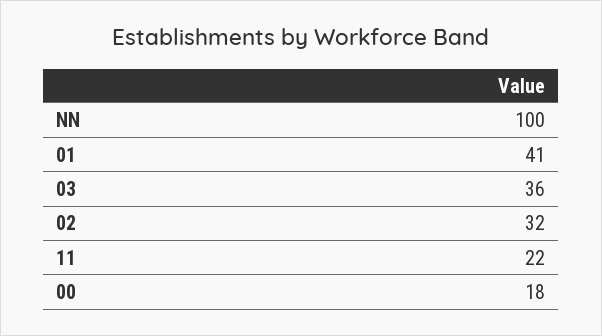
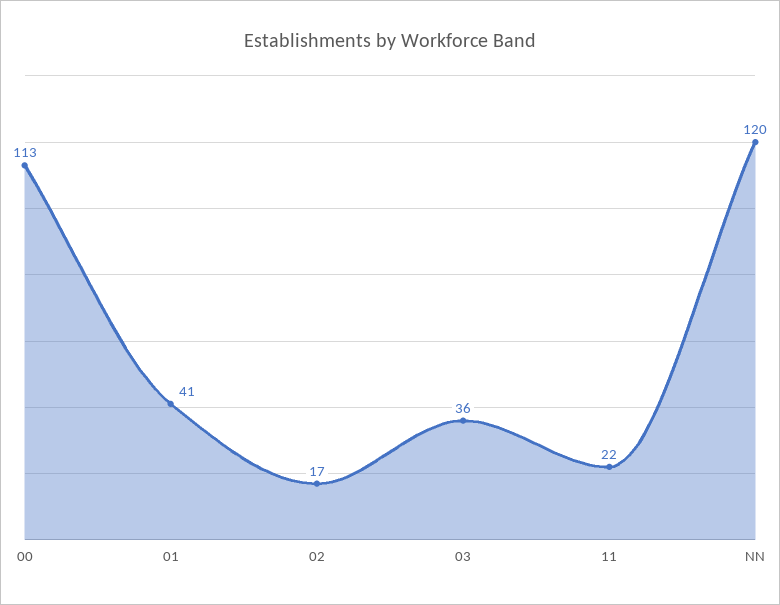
NN: 100 -> 120
02: 32 -> 17
00: 18 -> 113

